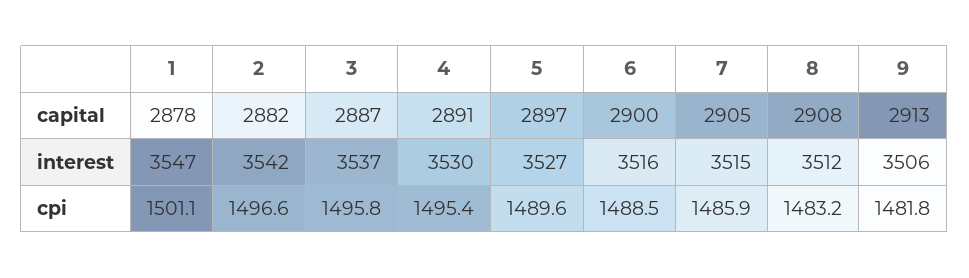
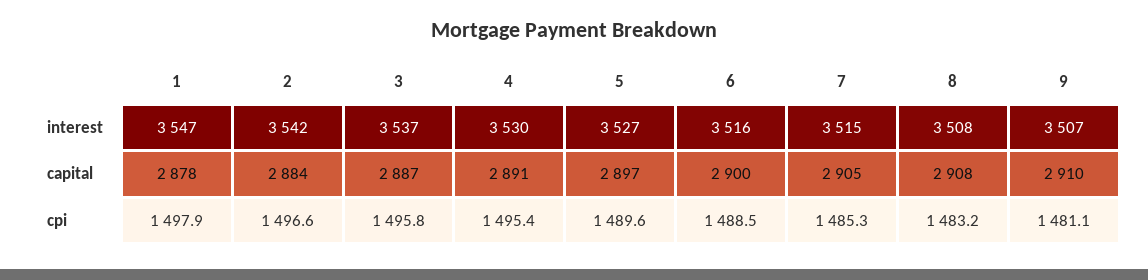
2, capital: 2882 -> 2884
9, capital: 2913 -> 2910
8, interest: 3512 -> 3508
9, interest: 3506 -> 3507
1, cpi: 1501.1 -> 1497.9
7, cpi: 1485.9 -> 1485.3
9, cpi: 1481.8 -> 1481.1

